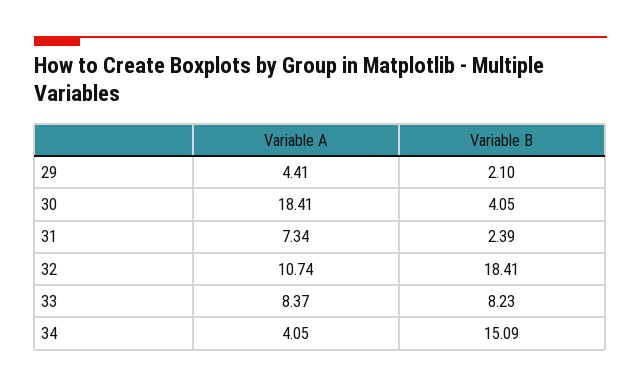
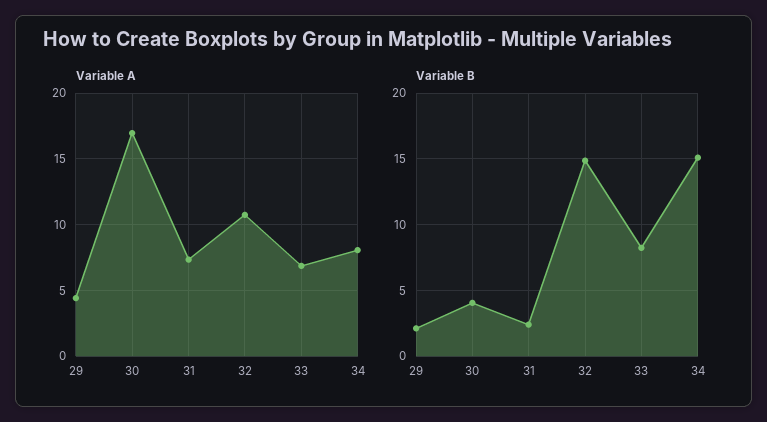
Variable A, 30: 18.41 -> 17
Variable B, 32: 18.41 -> 15
Variable A, 33: 8.37 -> 7
Variable A, 34: 4.05 -> 8

